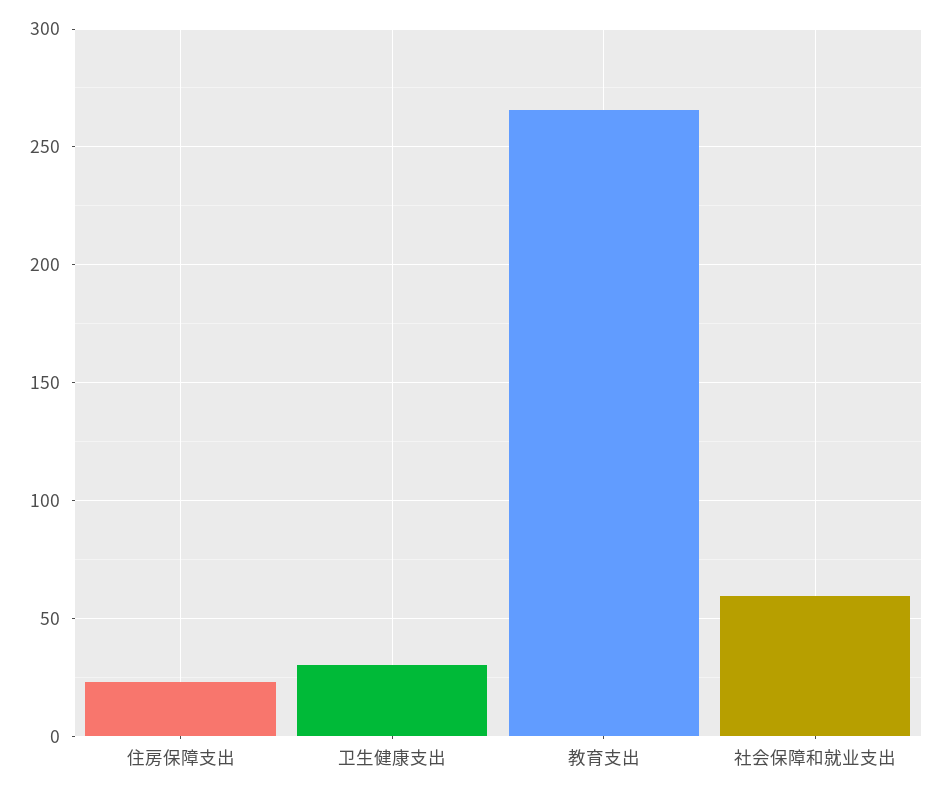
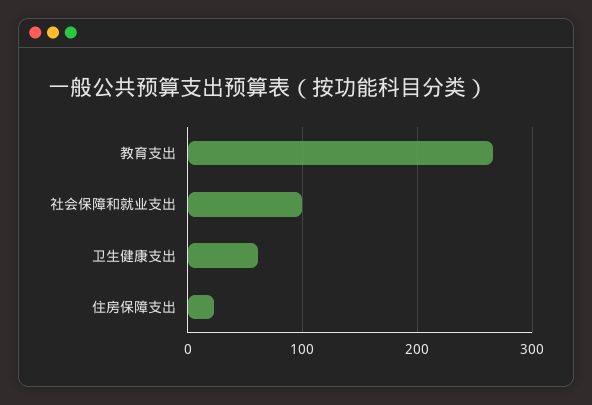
卫生健康支出: 30 -> 60
社会保障和就业支出: 60 -> 100

